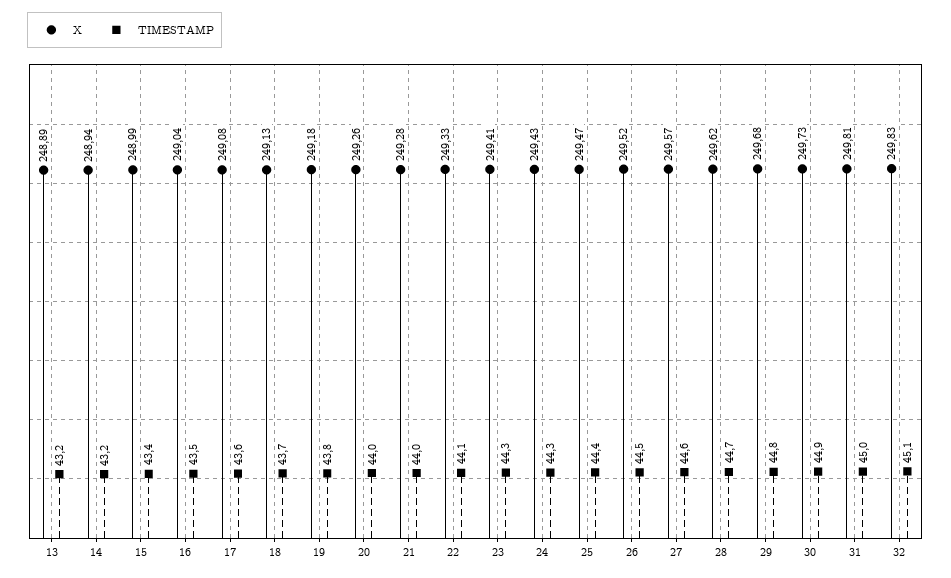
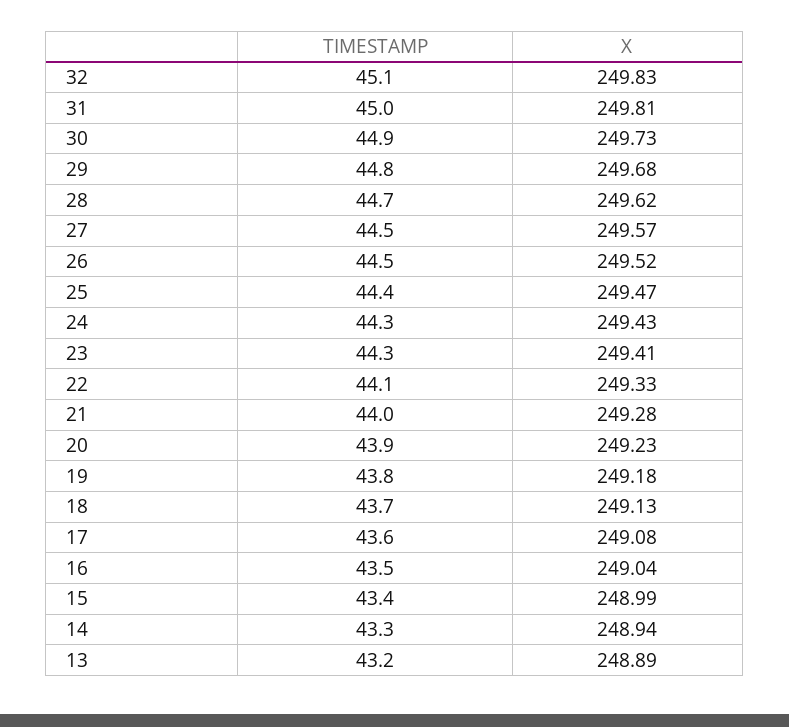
TIMESTAMP, 14: 43.2 -> 43.3
X, 20: 249.26 -> 249.23
TIMESTAMP, 20: 44 -> 43.9
TIMESTAMP, 27: 44.6 -> 44.5

